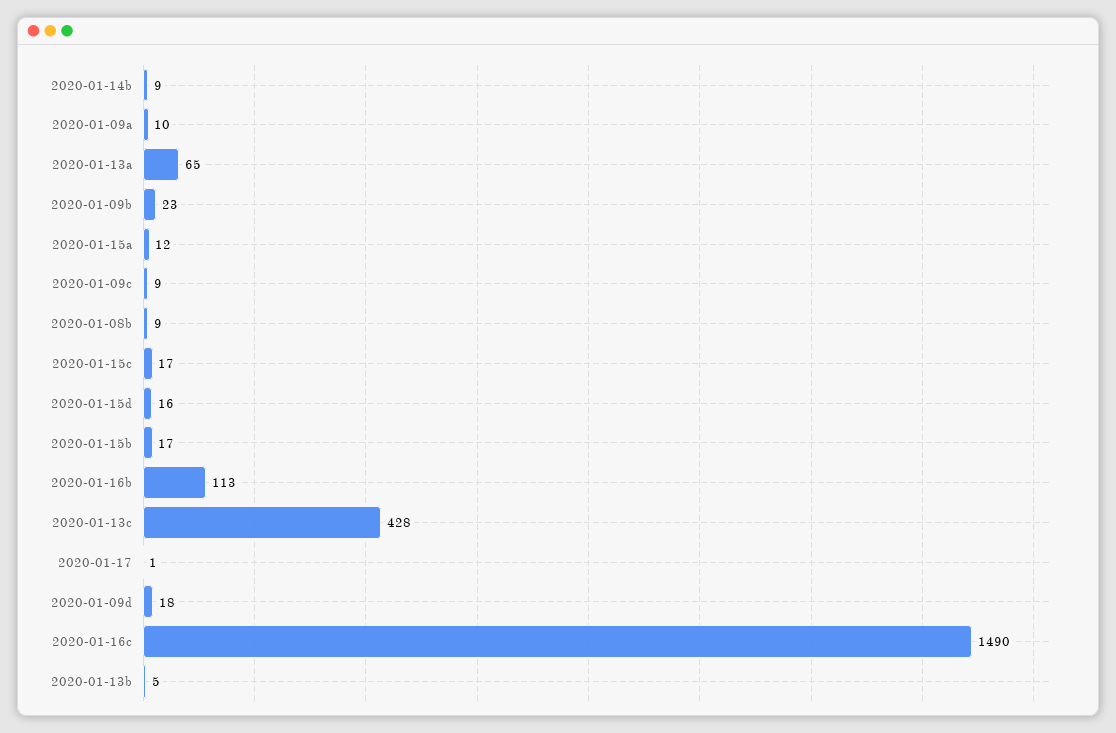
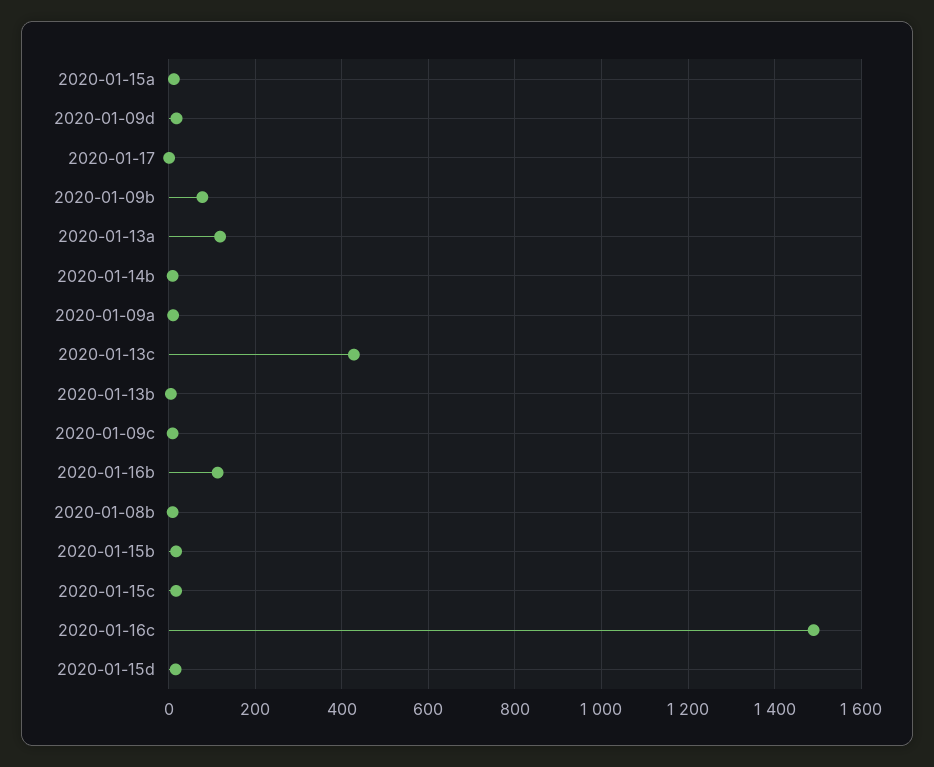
2020-01-13a: 65 -> 120
2020-01-09b: 23 -> 80

